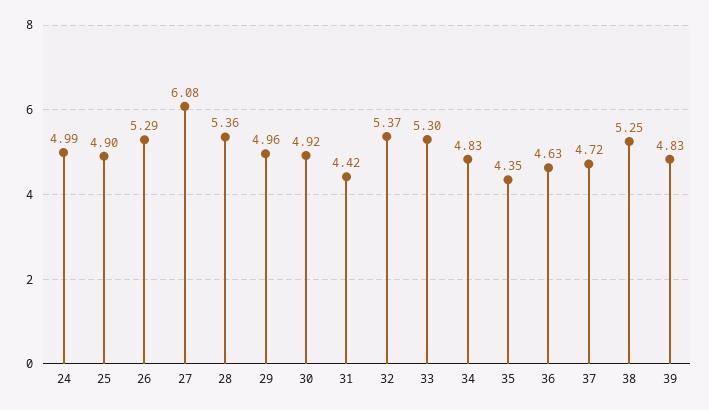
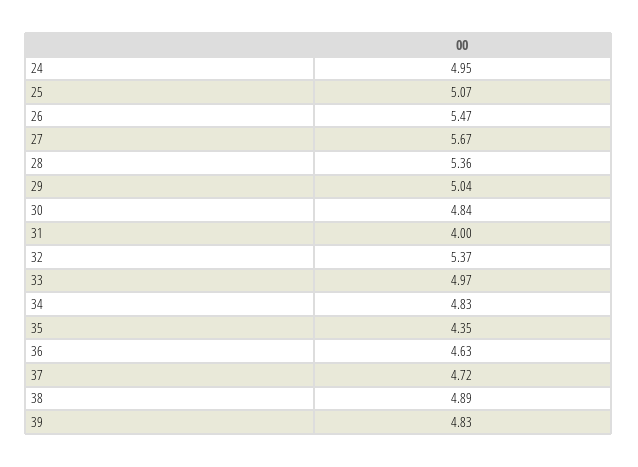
24: 4.99 -> 4.95
25: 4.9 -> 5.07
26: 5.29 -> 5.47
27: 6.08 -> 5.67
29: 4.96 -> 5.04
30: 4.92 -> 4.84
31: 4.42 -> 4
33: 5.3 -> 4.97
38: 5.25 -> 4.89

